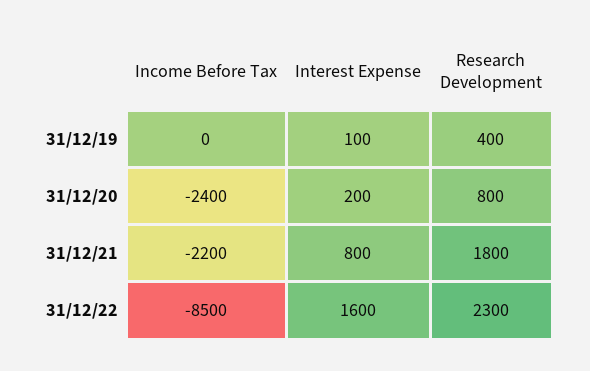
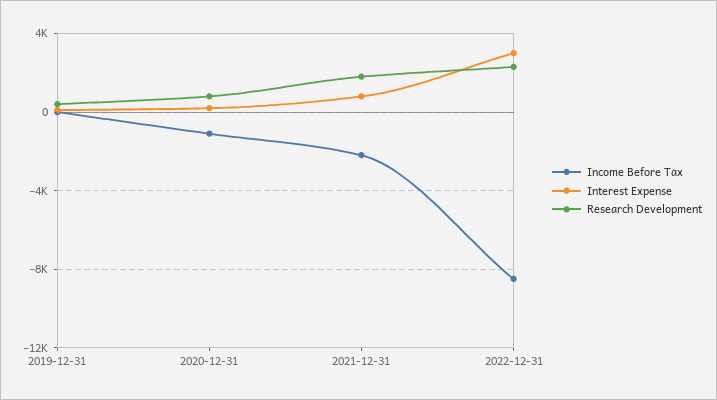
Income Before Tax, 31/12/20: -2400 -> -1000
Interest Expense, 31/12/22: 1600 -> 3000

